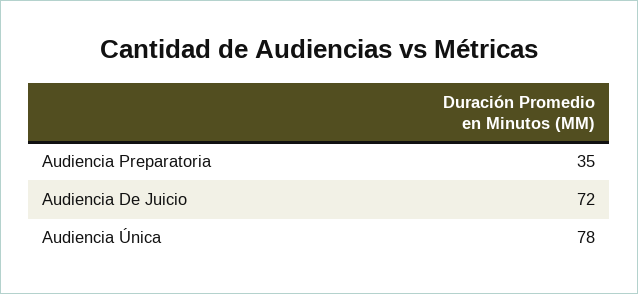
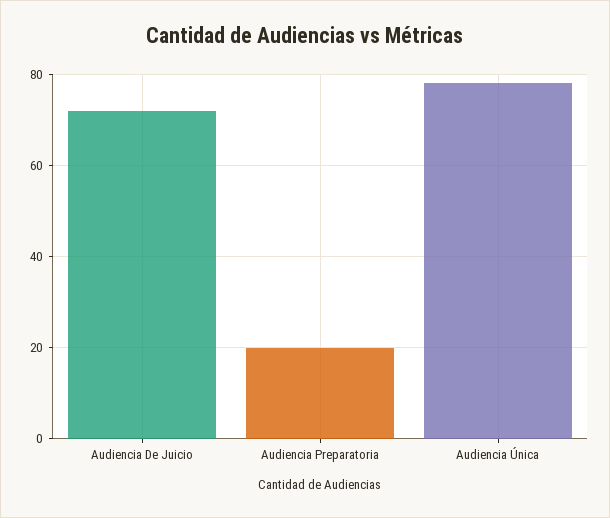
Audiencia Preparatoria: 35 -> 20

